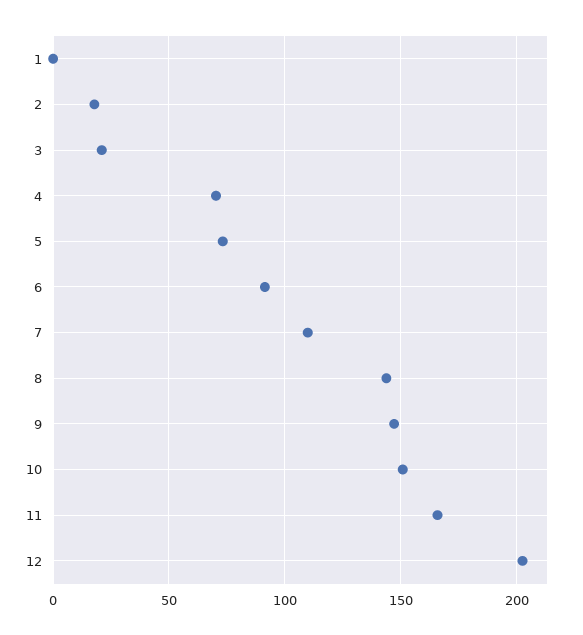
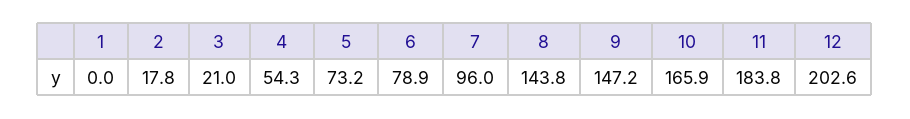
4: 70 -> 54.3
6: 90 -> 78.9
7: 110 -> 96
10: 150 -> 165.9
11: 165 -> 183.8

